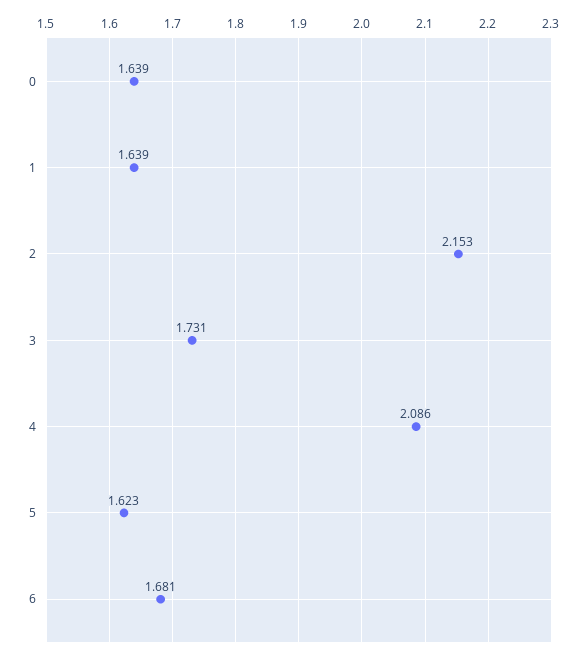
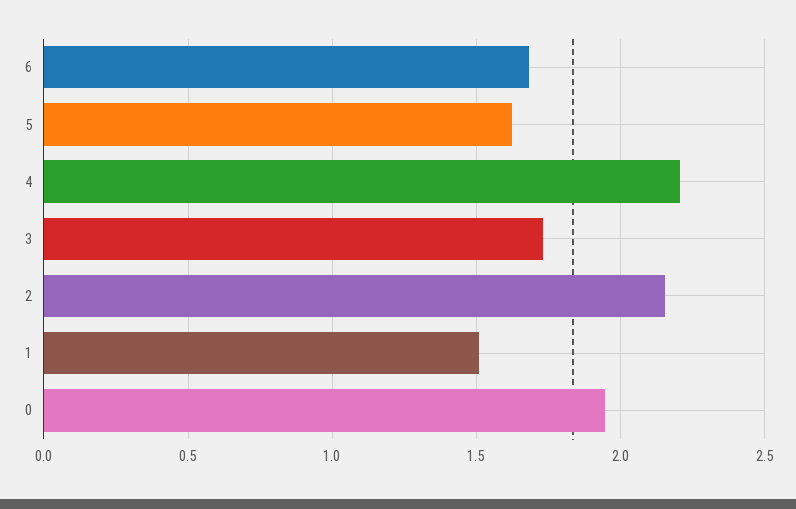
0: 1.639 -> 1.95
1: 1.639 -> 1.5
4: 2.086 -> 2.2

